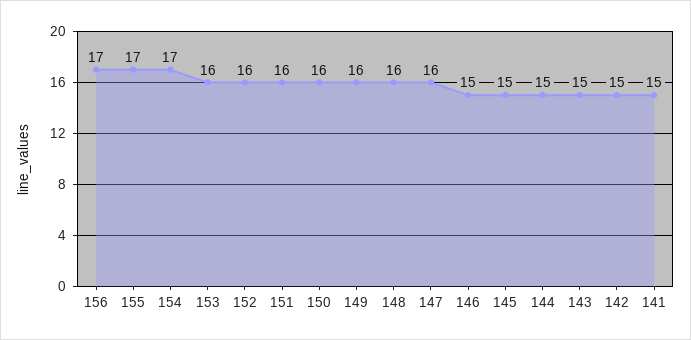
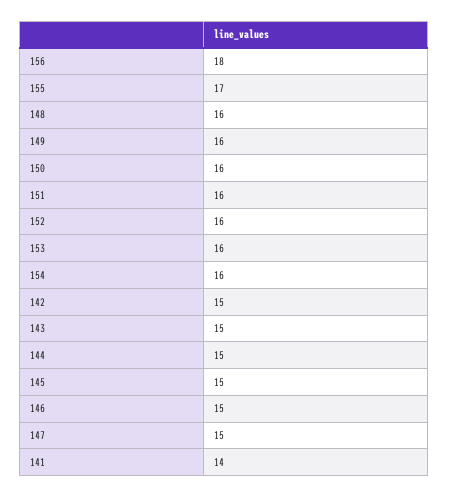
156: 17 -> 18
154: 17 -> 16
147: 16 -> 15
141: 15 -> 14

